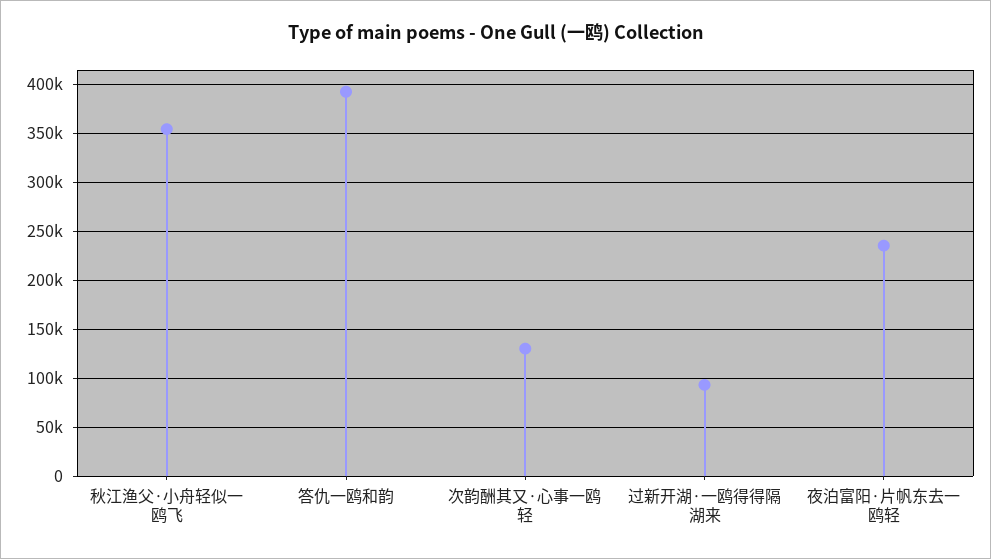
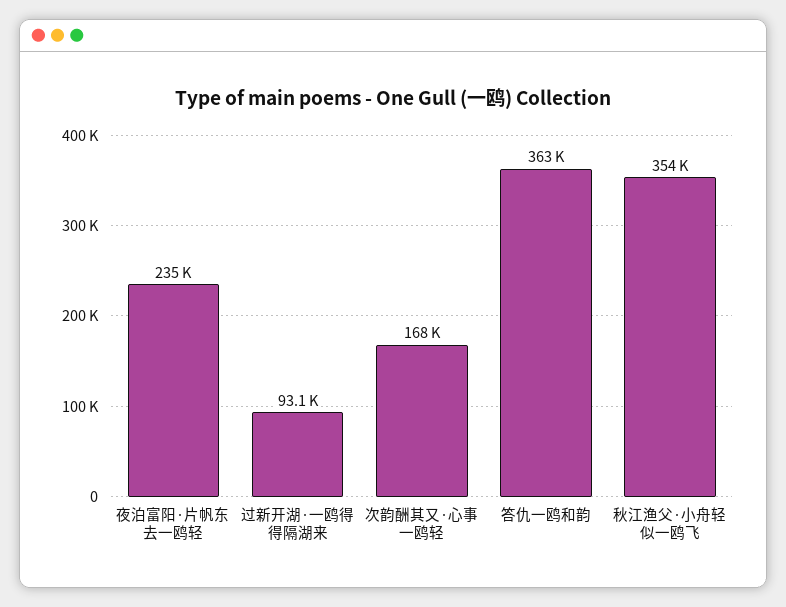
答仇一鸥和韵: 390000 -> 363000
次韵酬其又·心事一鸥轻: 130000 -> 168000

